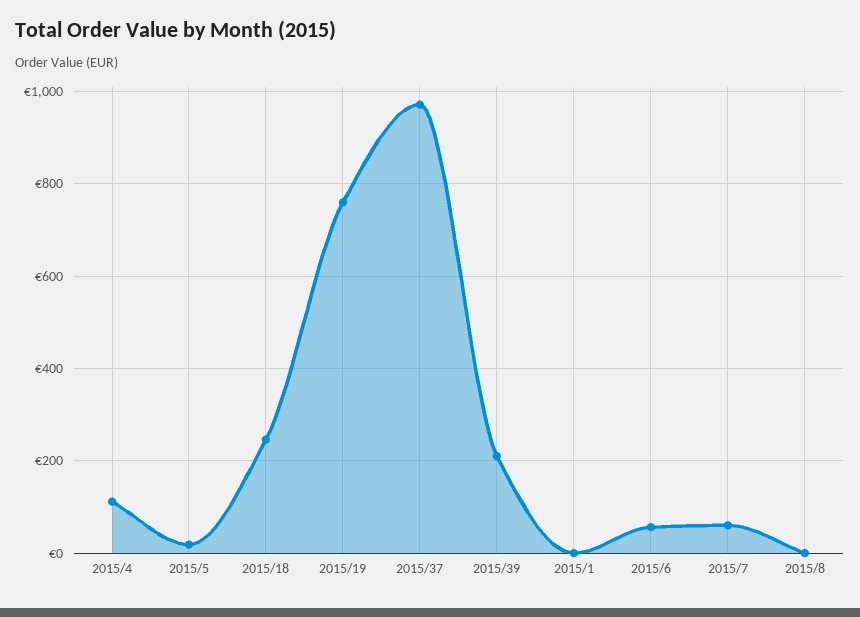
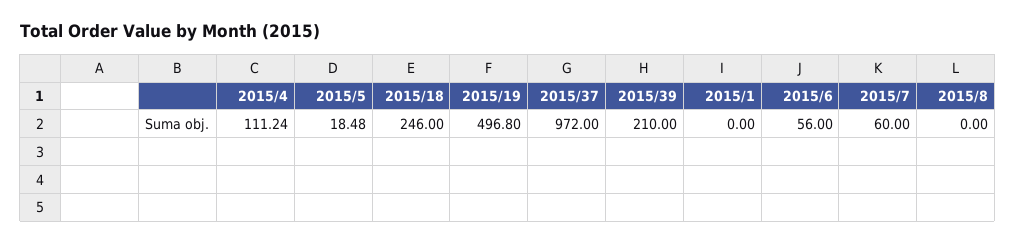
2015/19: 760 -> 496.8

